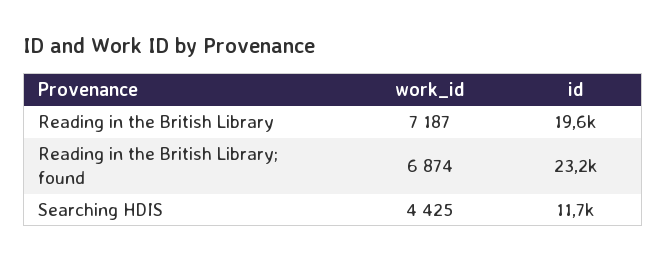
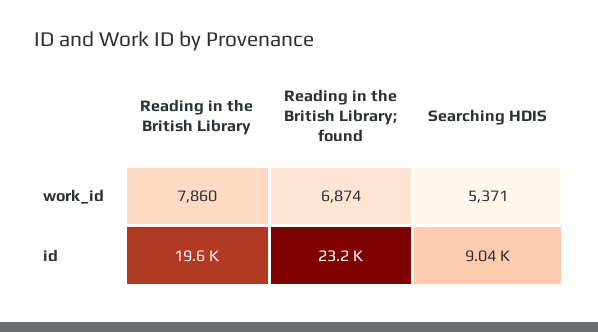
work_id, Reading in the British Library: 7187 -> 7860
work_id, Searching HDIS: 4425 -> 5371
id, Searching HDIS: 11700 -> 9040

